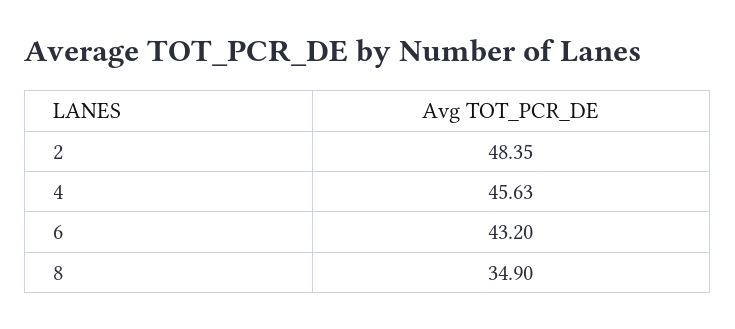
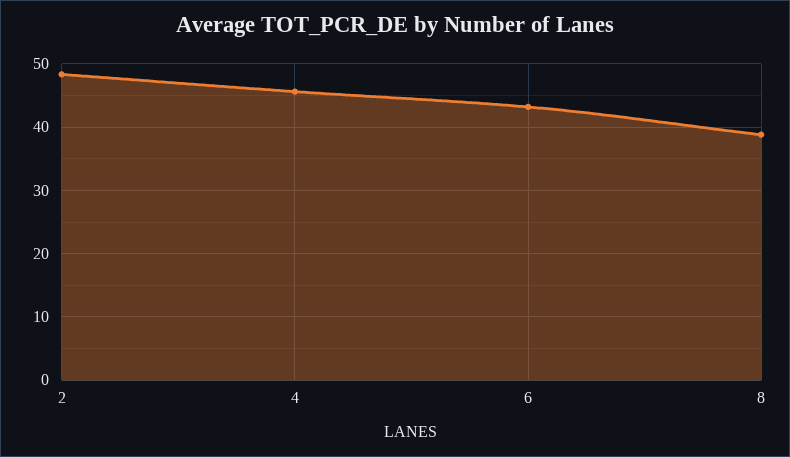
8: 34.9 -> 39

